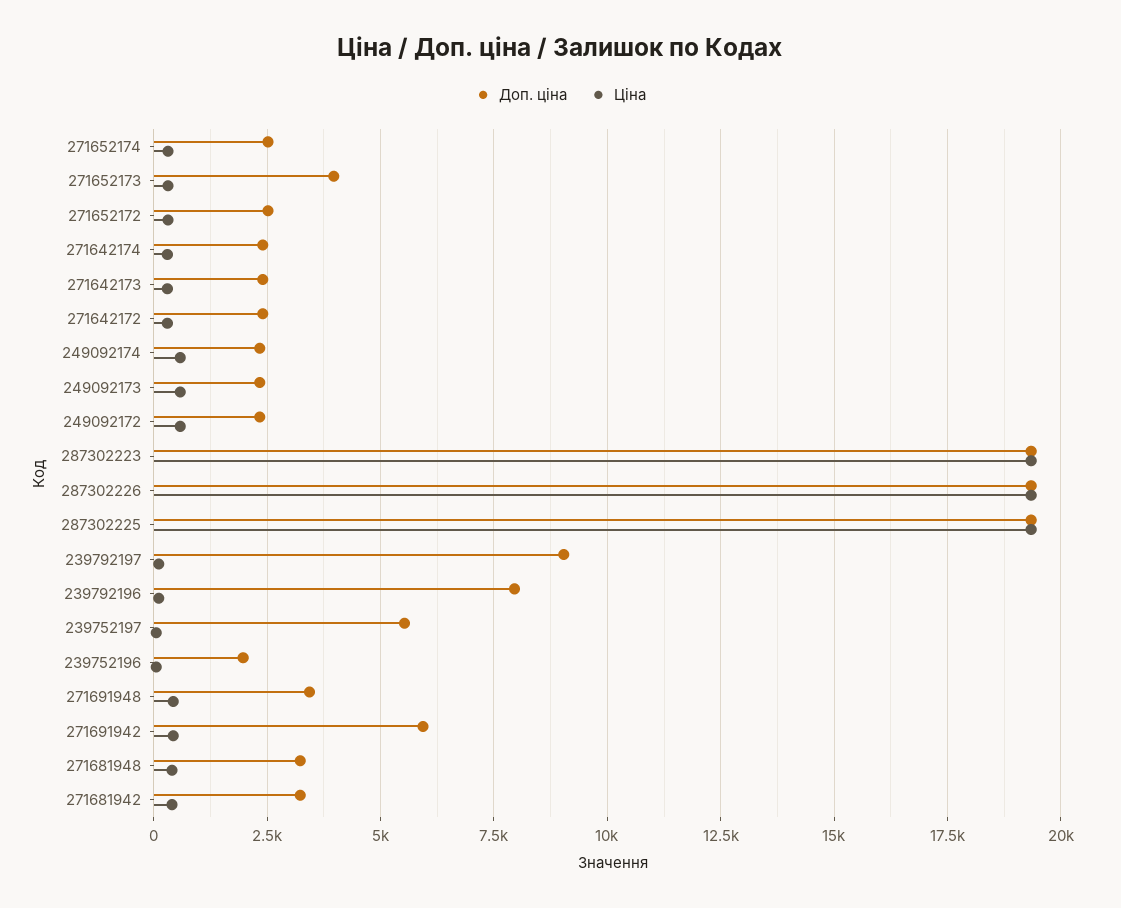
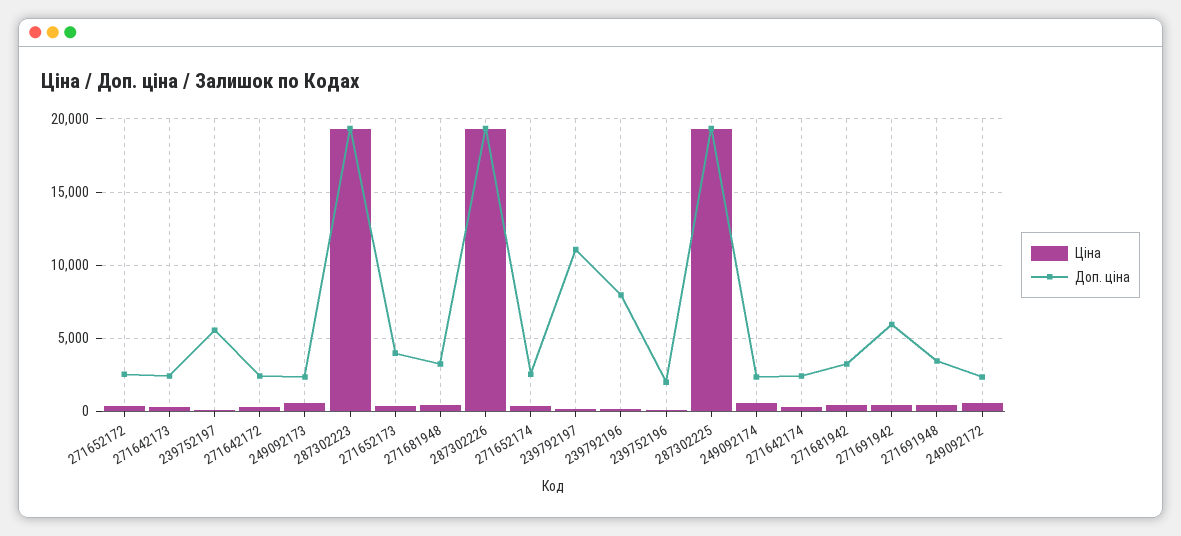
Доп. ціна, 239792197: 9000 -> 11000

